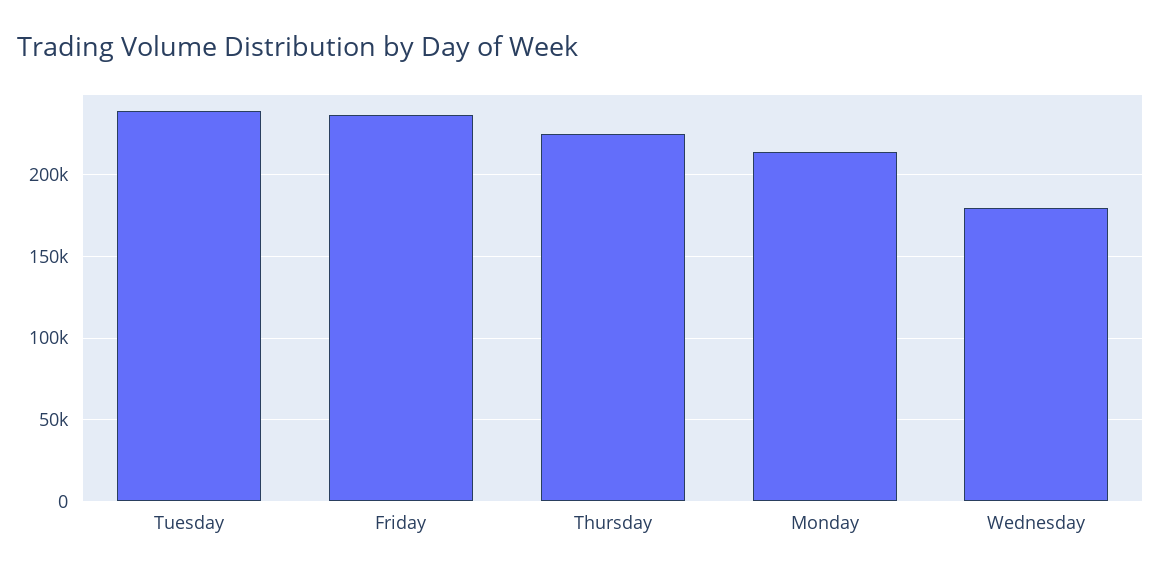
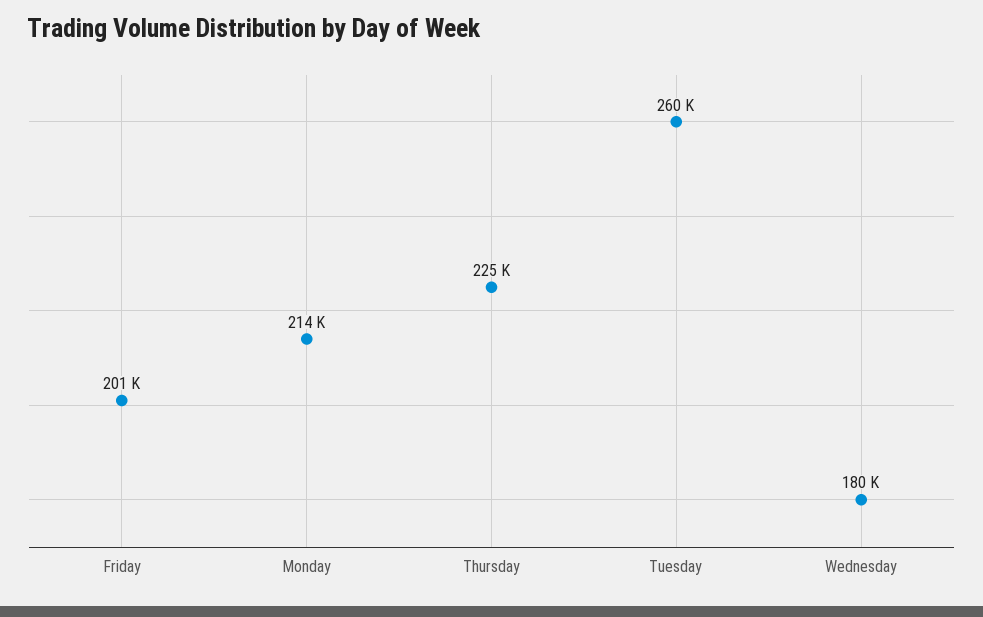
Tuesday: 240000 -> 260000
Friday: 235000 -> 201000

